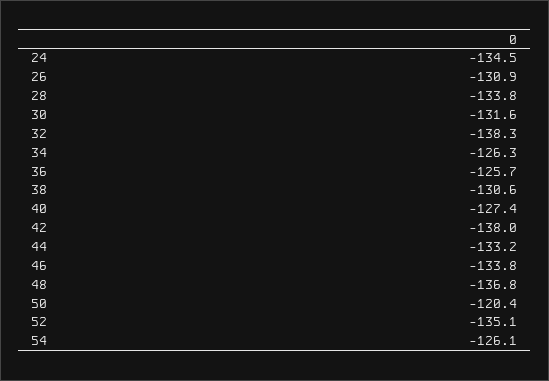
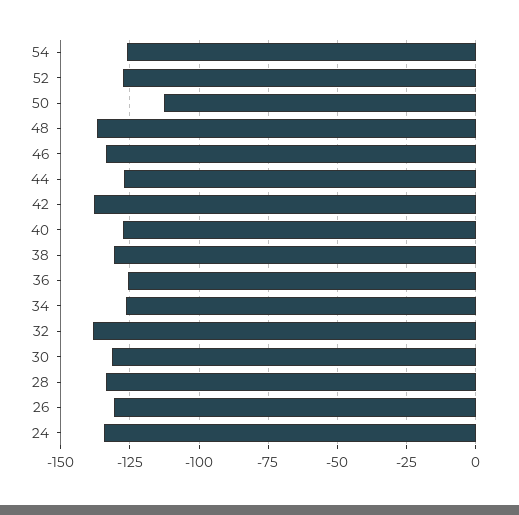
44: -133.2 -> -127.5
50: -120.4 -> -112.5
52: -135.1 -> -127.5

